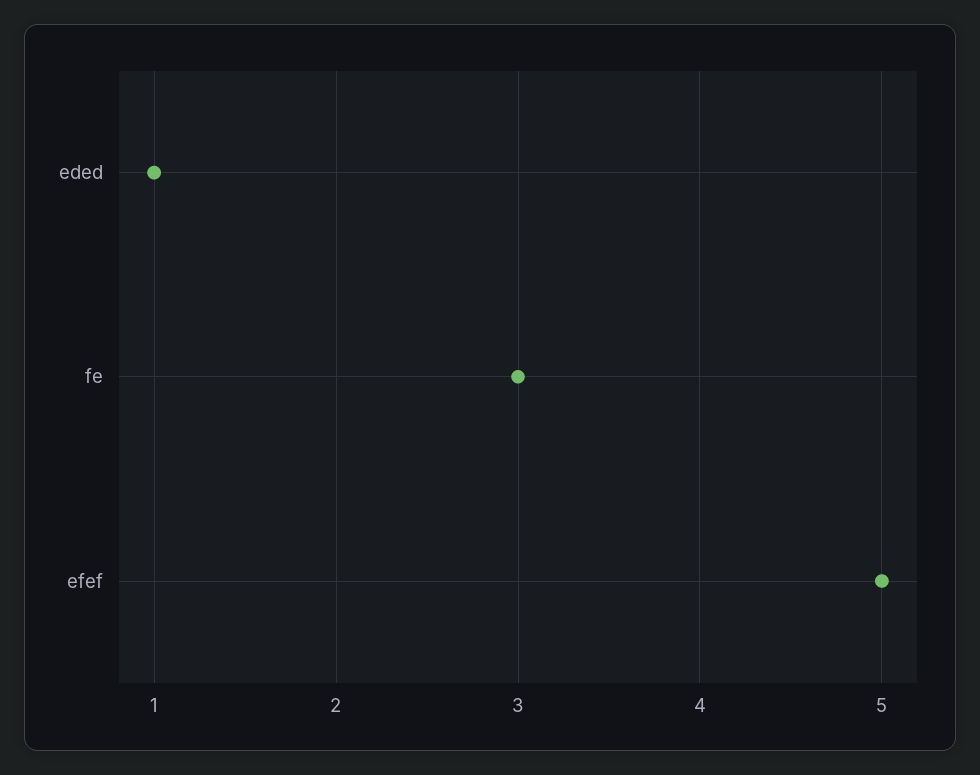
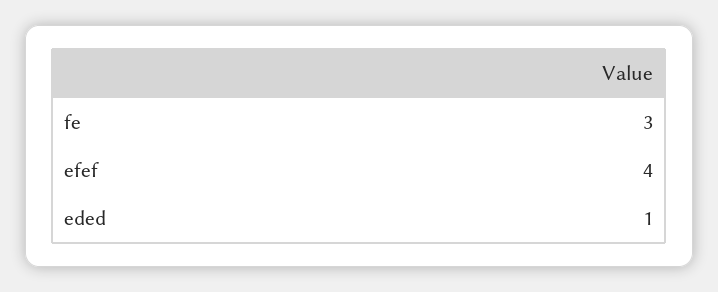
efef: 5 -> 4

